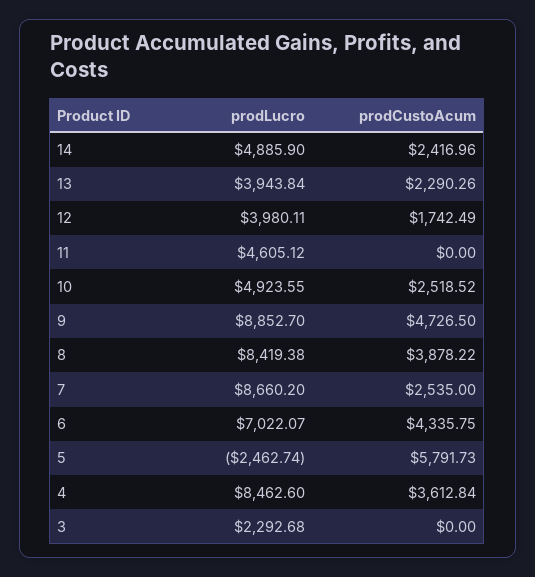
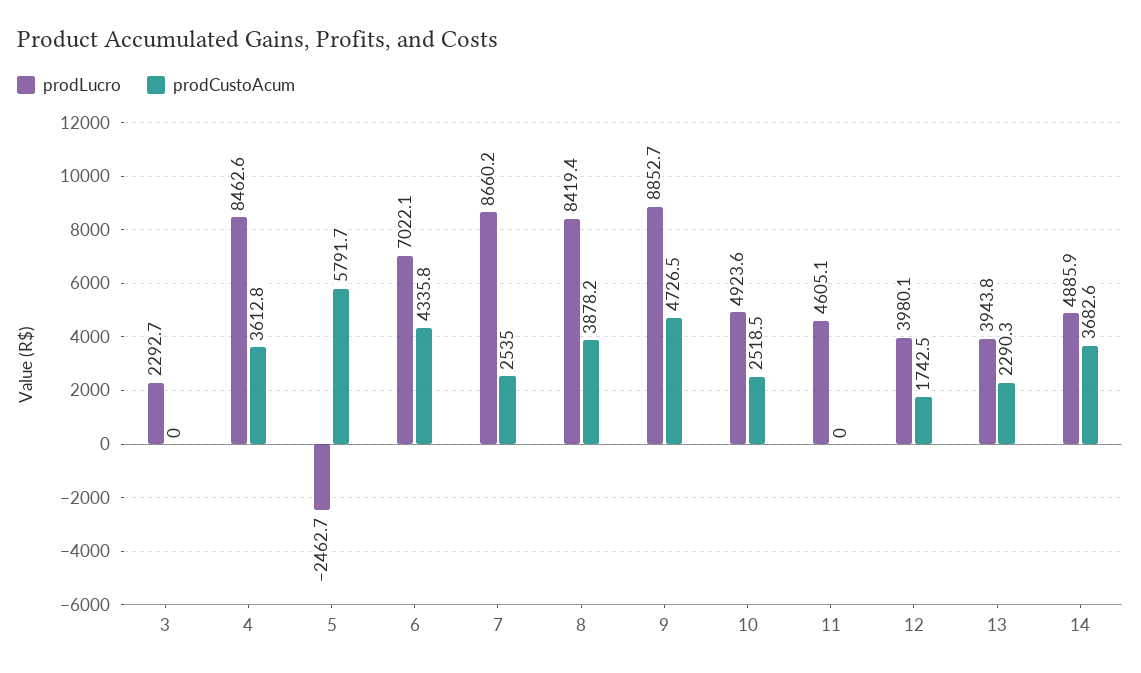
prodCustoAcum, 14: 2416.96 -> 3682.6

